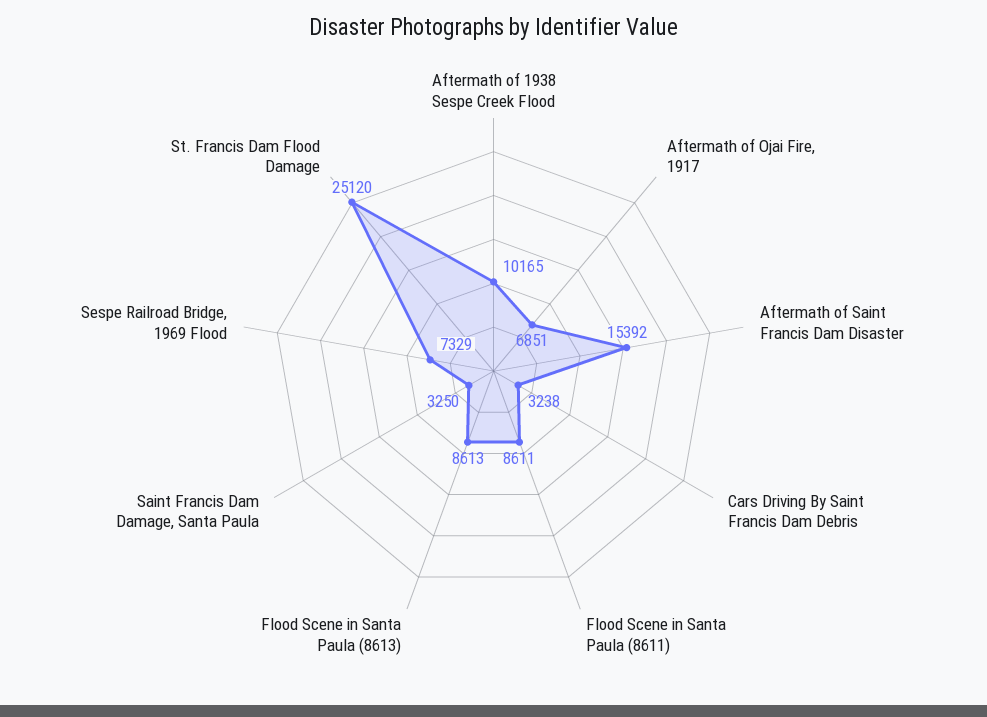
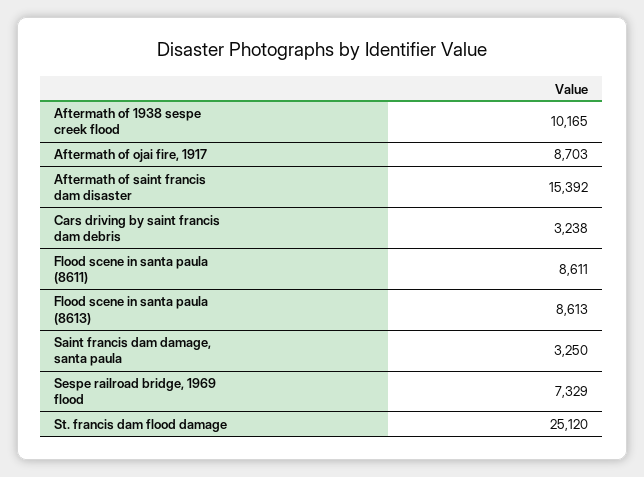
Aftermath of Ojai Fire, 1917: 6851 -> 8703

